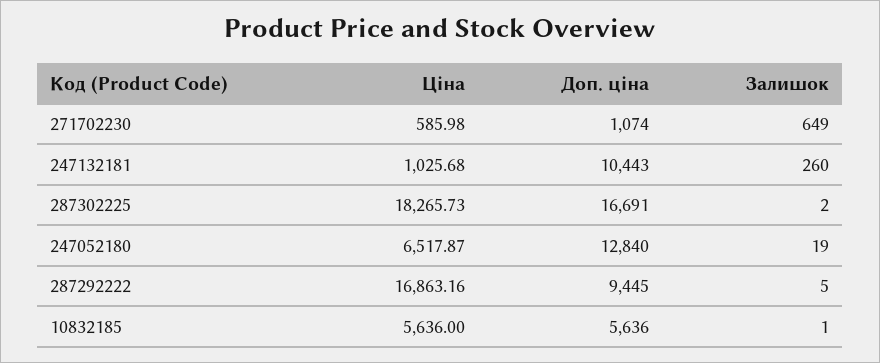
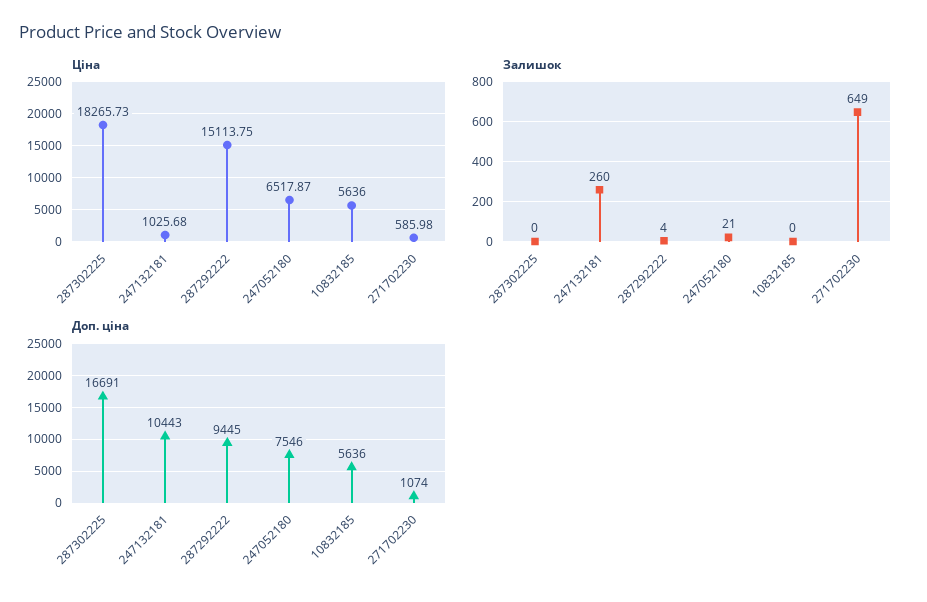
Залишок, 287302225: 2 -> 0
Доп. ціна, 247052180: 12840 -> 7546
Залишок, 247052180: 19 -> 21
Ціна, 287292222: 16863.16 -> 15113.75
Залишок, 287292222: 5 -> 4
Залишок, 10832185: 1 -> 0

